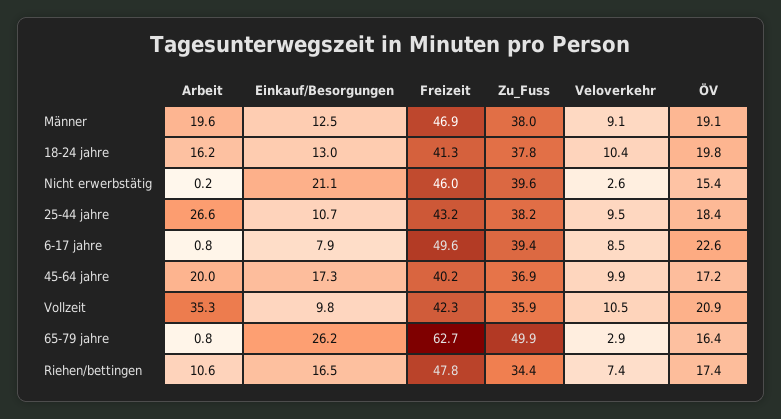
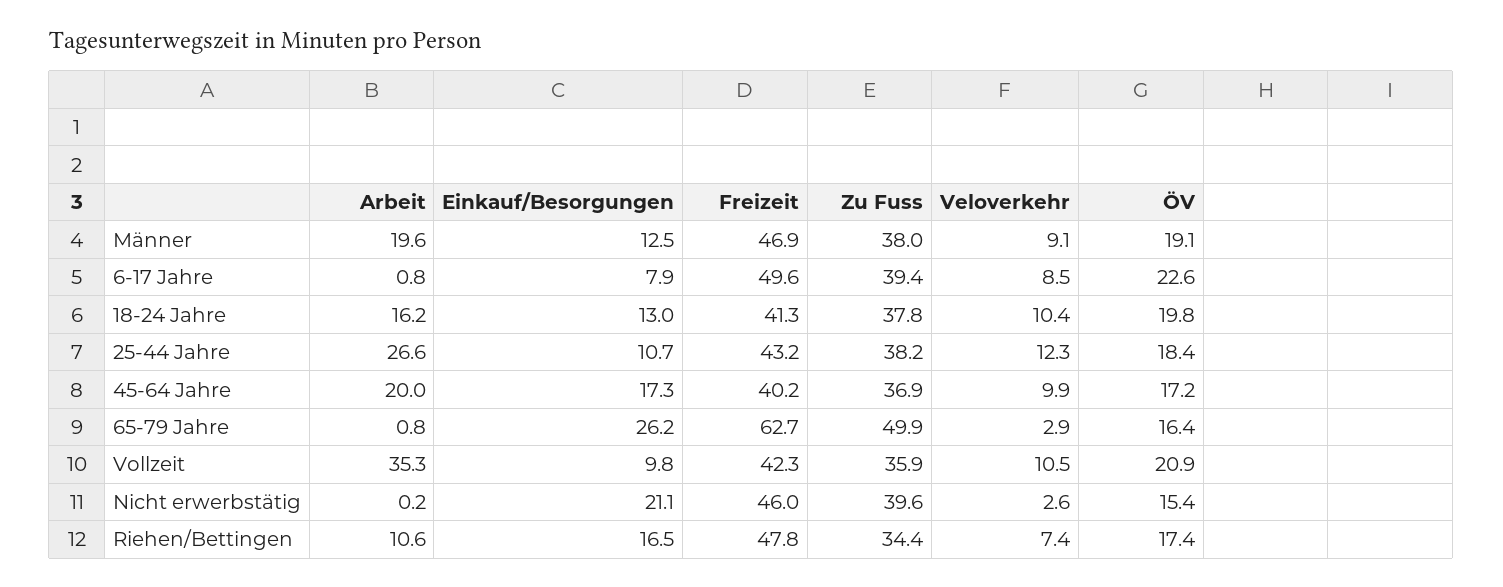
Veloverkehr, 25-44 jahre: 9.5 -> 12.3

